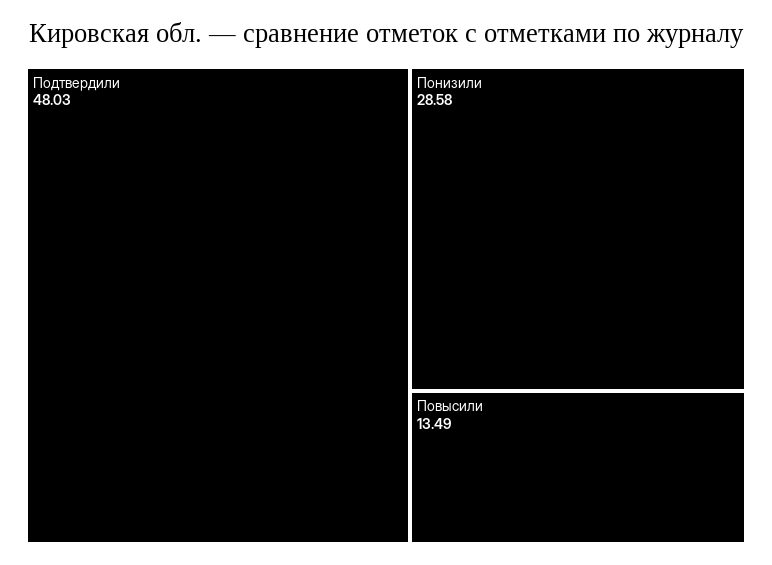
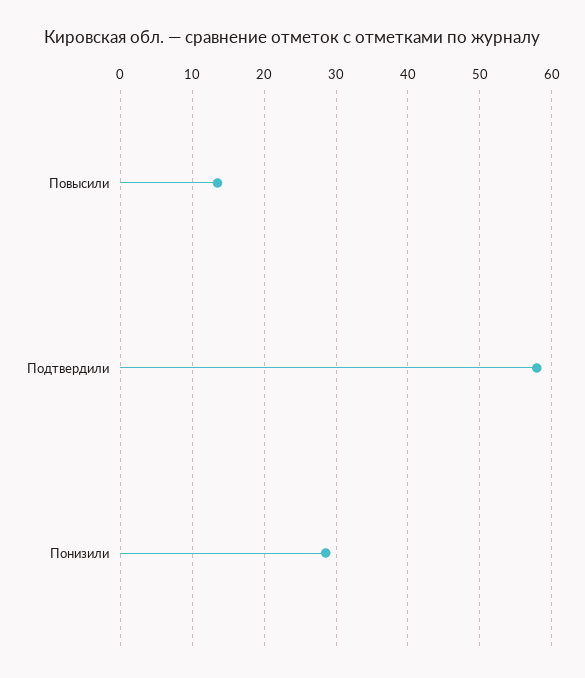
Подтвердили: 48.03 -> 58

